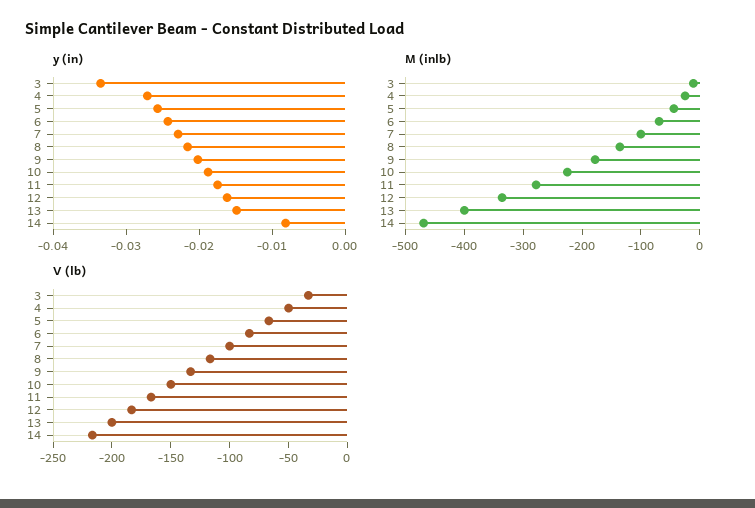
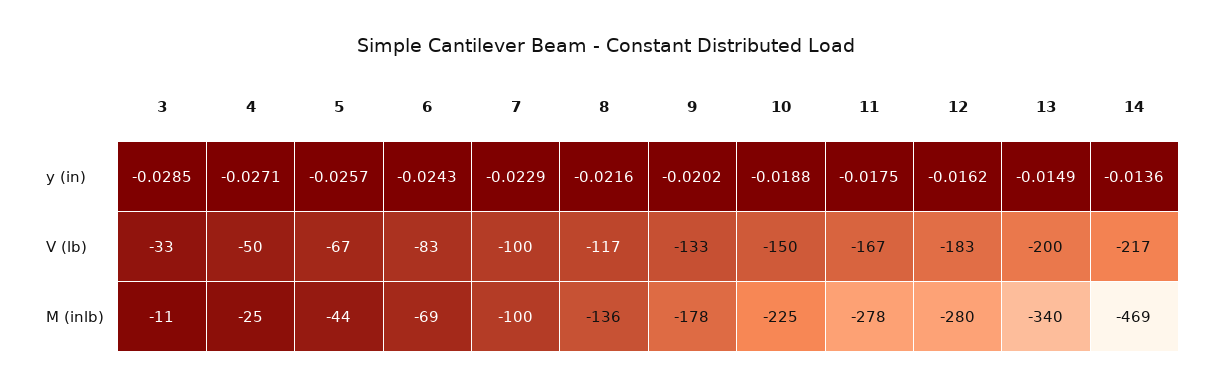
y (in), 3: -0.034 -> -0.0285
y (in), 14: -0.008 -> -0.0136
M (inlb), 12: -340 -> -280
M (inlb), 13: -400 -> -340

